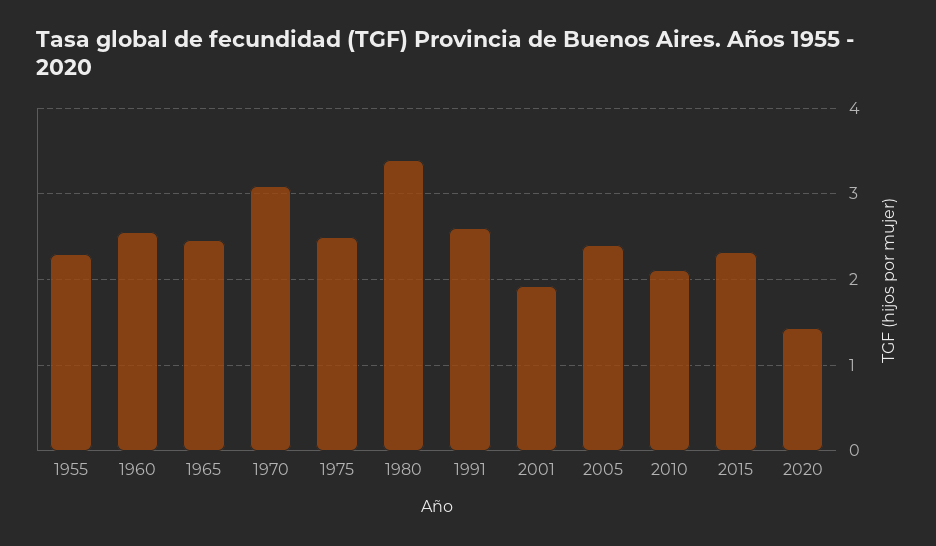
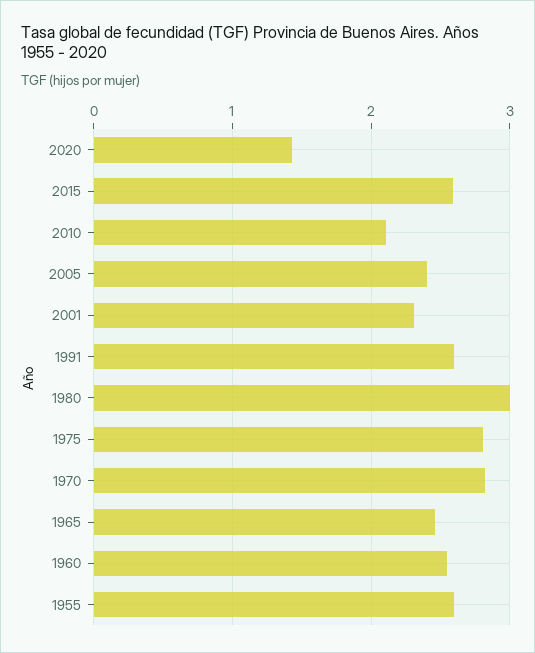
1955: 2.3 -> 2.6
1970: 3.1 -> 2.8
1975: 2.5 -> 2.8
1980: 3.4 -> 3
2001: 1.9 -> 2.3
2015: 2.3 -> 2.6

